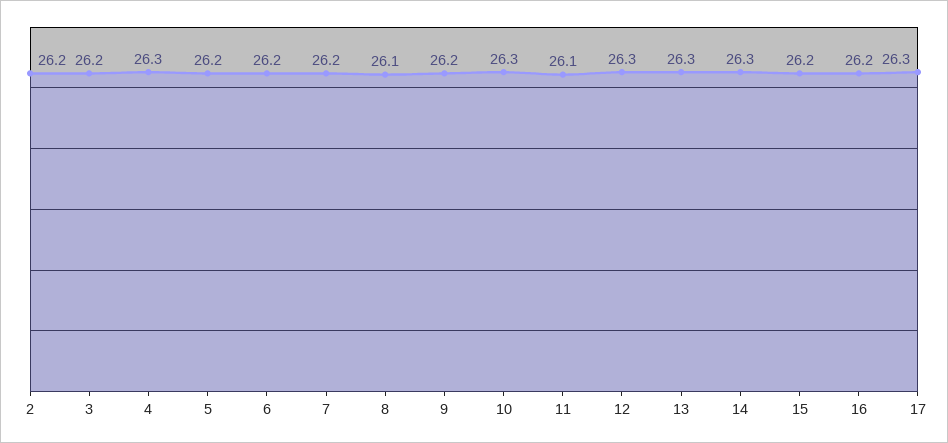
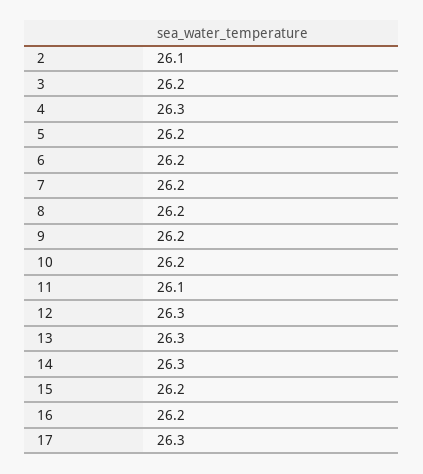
2: 26.2 -> 26.1
8: 26.1 -> 26.2
10: 26.3 -> 26.2

